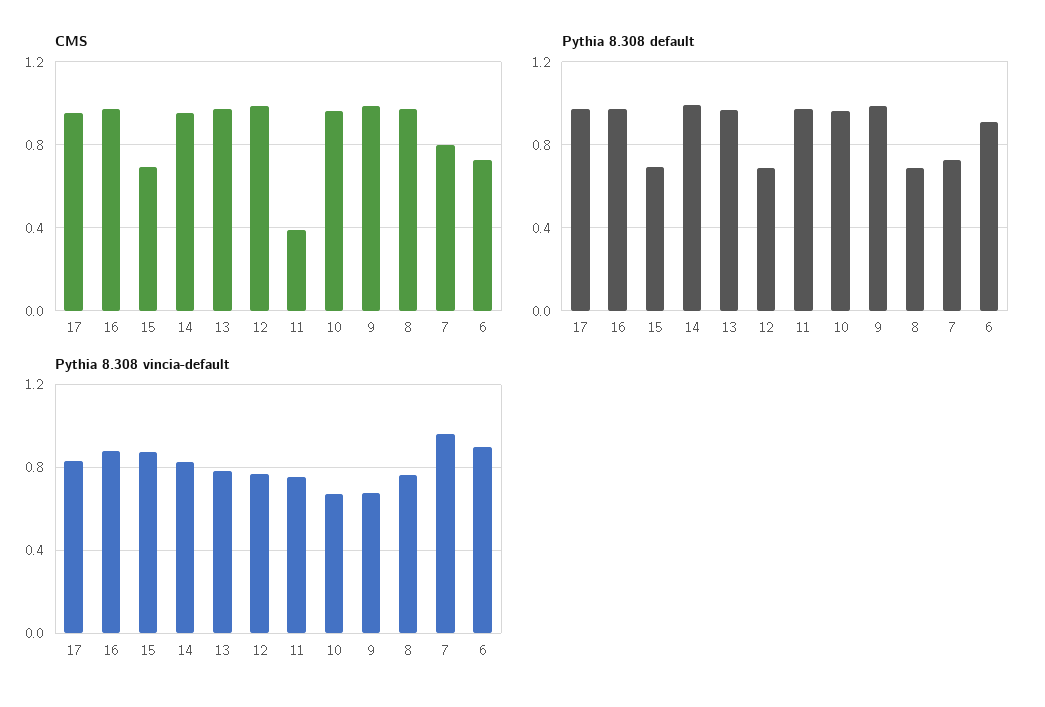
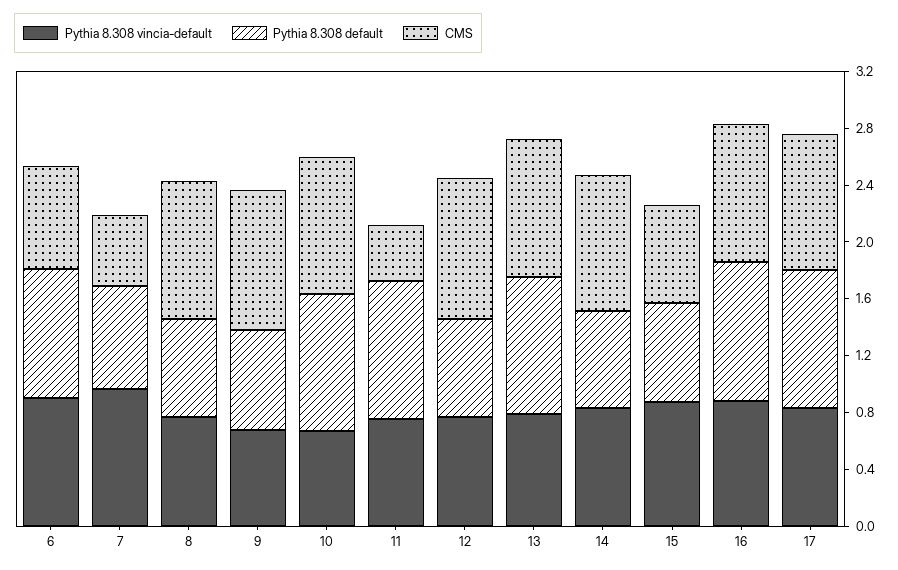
CMS, 7: 0.8 -> 0.5
Pythia 8.308 default, 14: 1 -> 0.7
Pythia 8.308 default, 9: 1 -> 0.7

